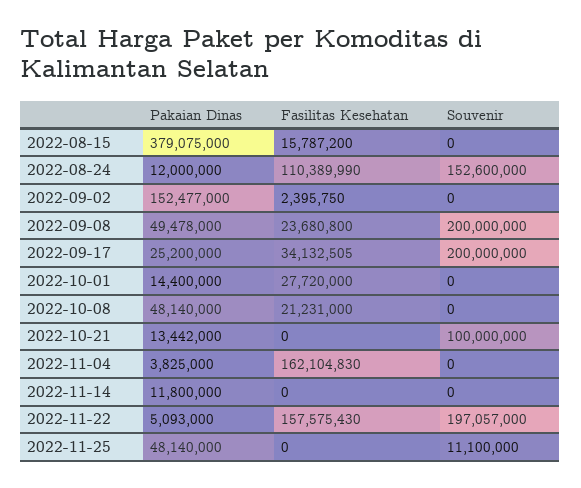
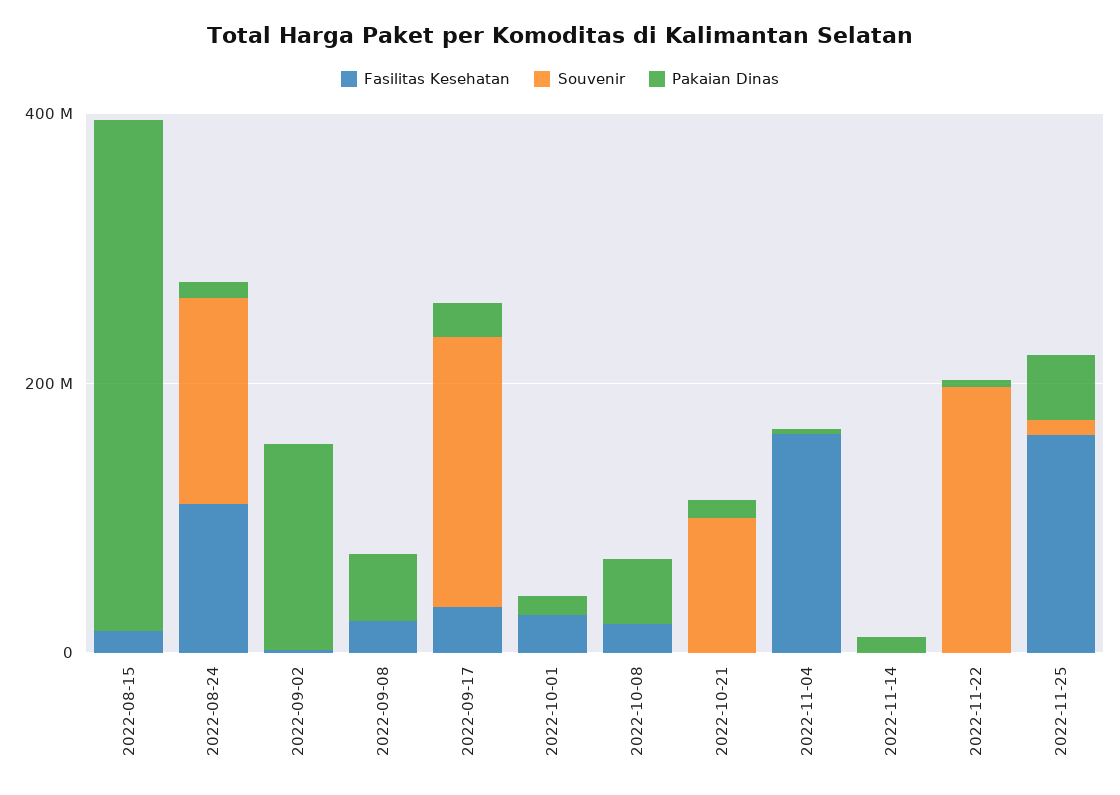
Souvenir, 2022-09-08: 200000000 -> 0
Fasilitas Kesehatan, 2022-11-22: 157575430 -> 0
Fasilitas Kesehatan, 2022-11-25: 0 -> 150000000

